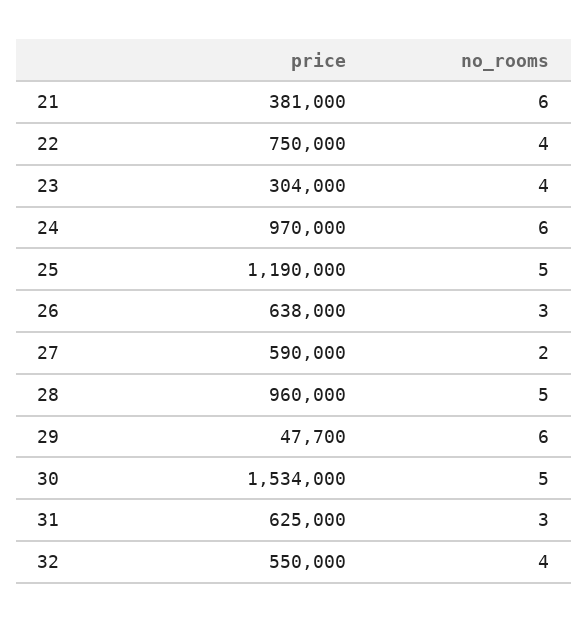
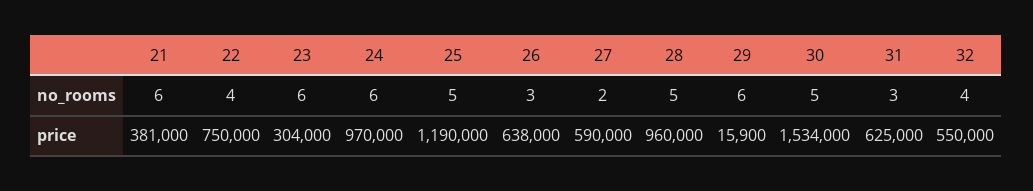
no_rooms, 23: 4 -> 6
price, 29: 47700 -> 15900

